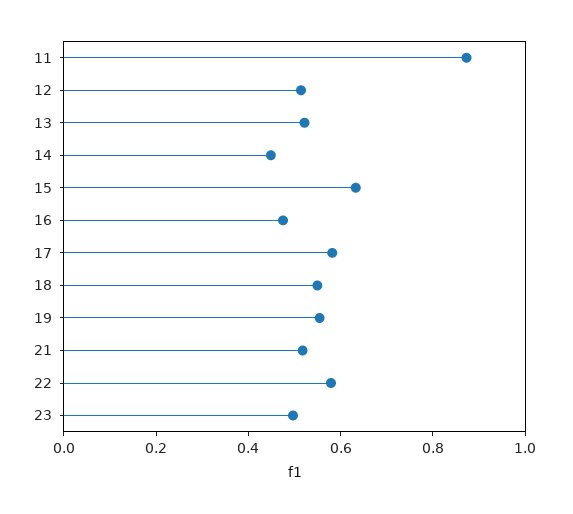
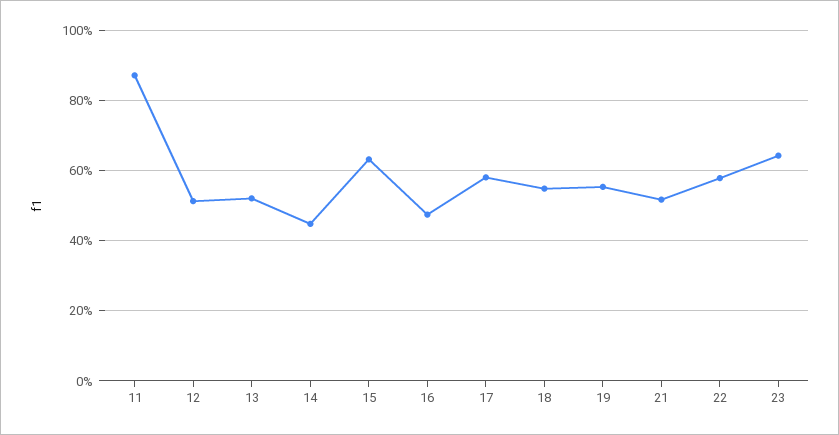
23: 0.5 -> 0.64

